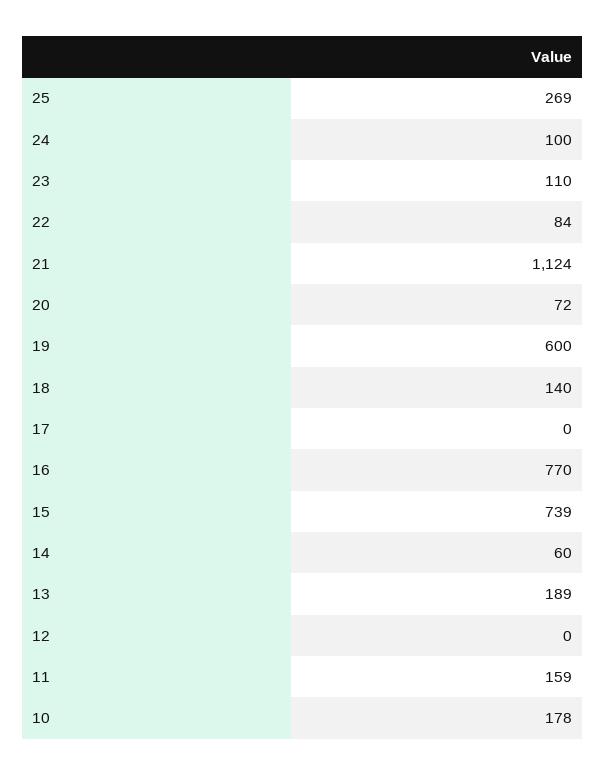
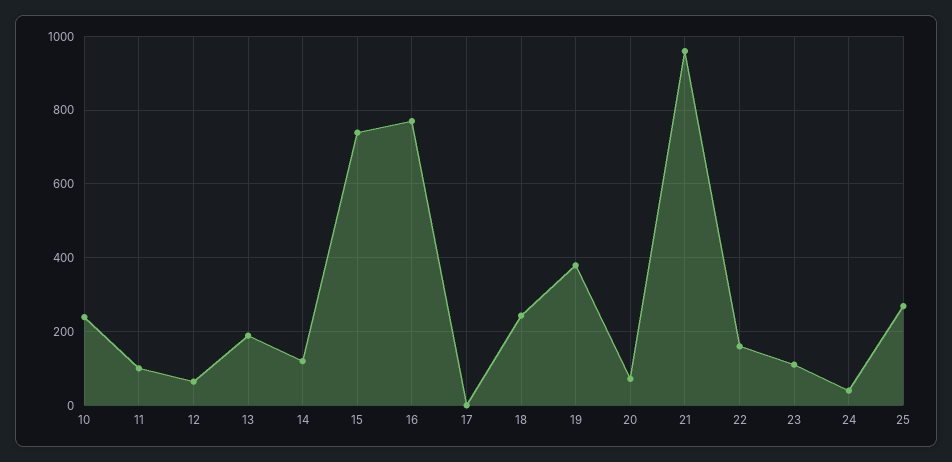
24: 100 -> 40
22: 84 -> 160
21: 1124 -> 960
19: 600 -> 380
18: 140 -> 240
14: 60 -> 120
12: 0 -> 60
11: 159 -> 100
10: 178 -> 240

